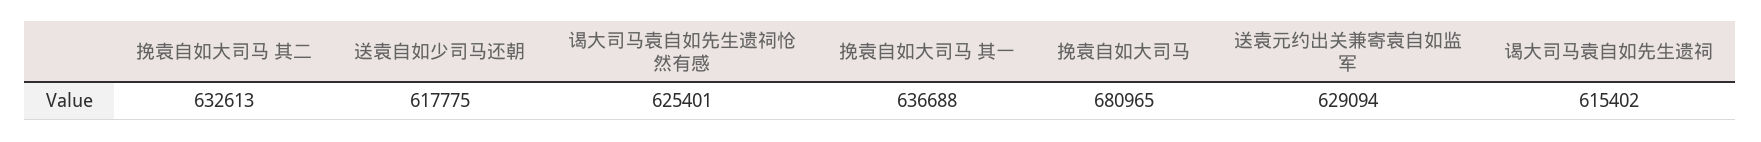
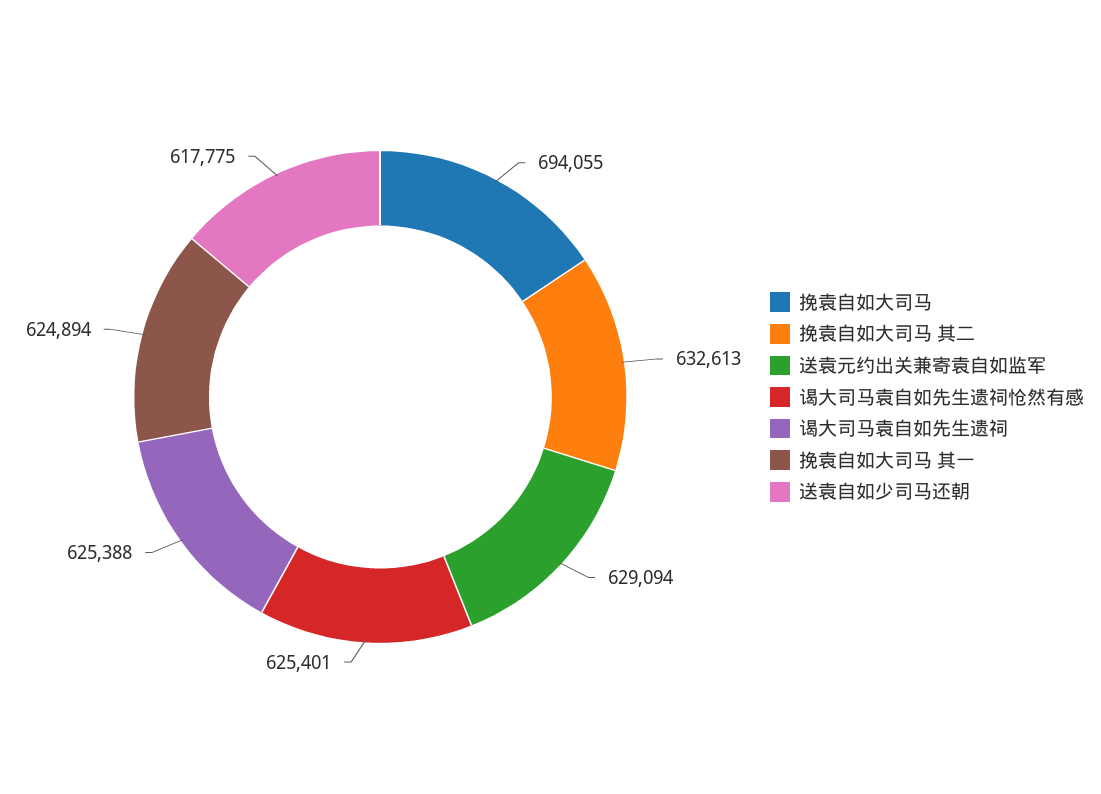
挽袁自如大司马 其一: 636688 -> 624894
挽袁自如大司马: 680965 -> 694055
谒大司马袁自如先生遗祠: 615402 -> 625388

